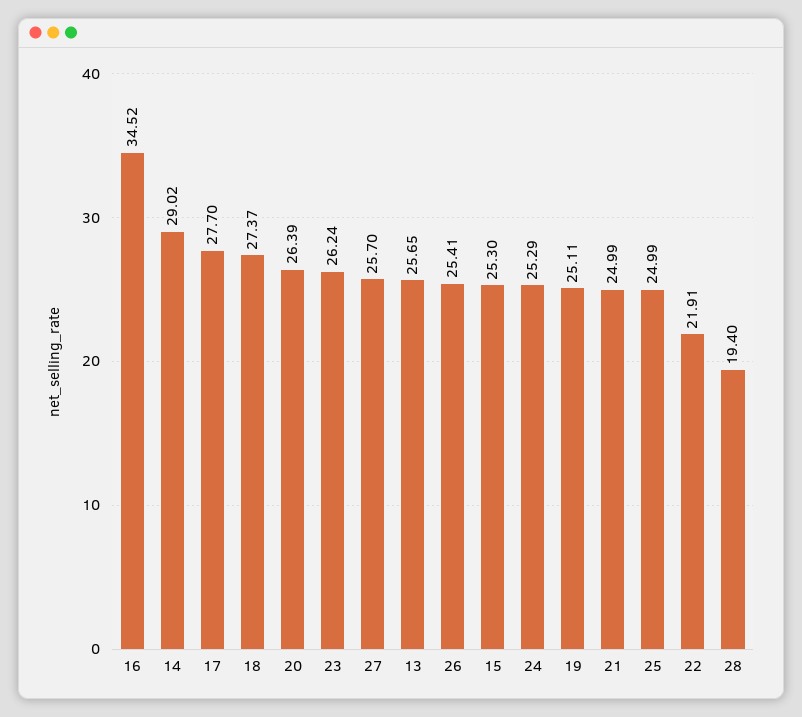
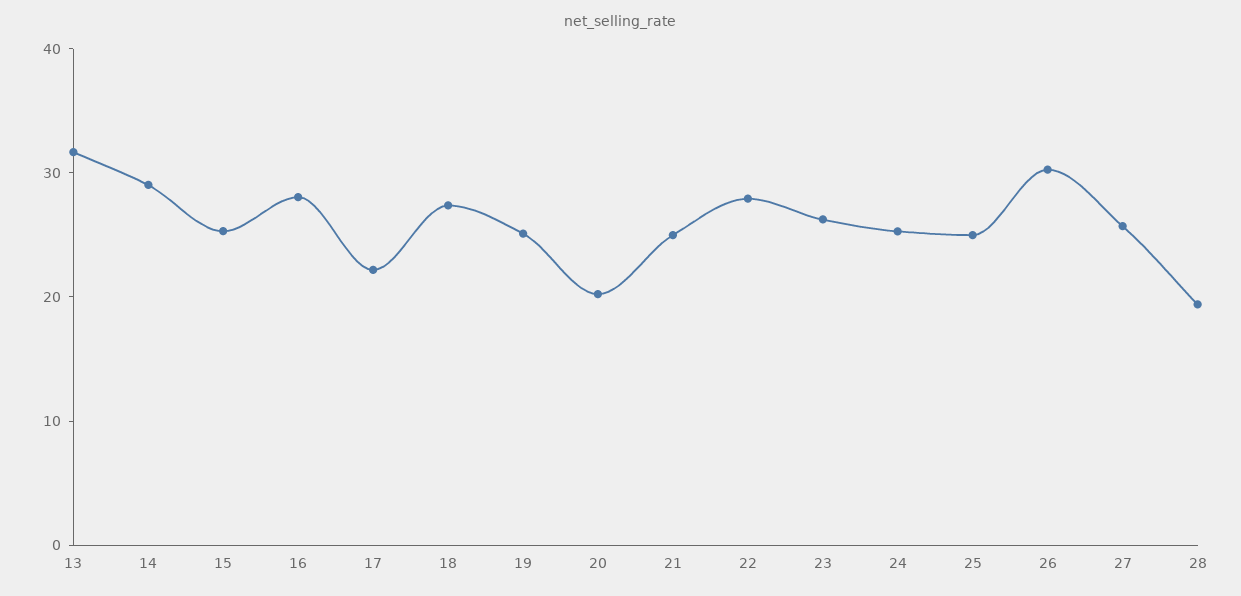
16: 34.52 -> 28
17: 27.7 -> 22
20: 26.39 -> 20
13: 25.65 -> 32
26: 25.41 -> 30
22: 21.91 -> 28

